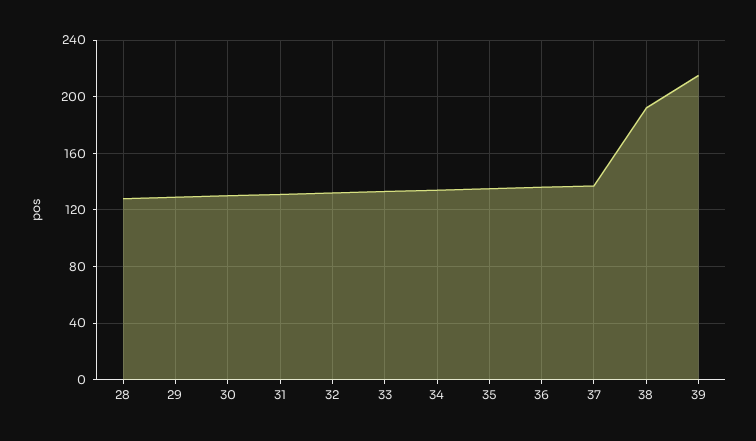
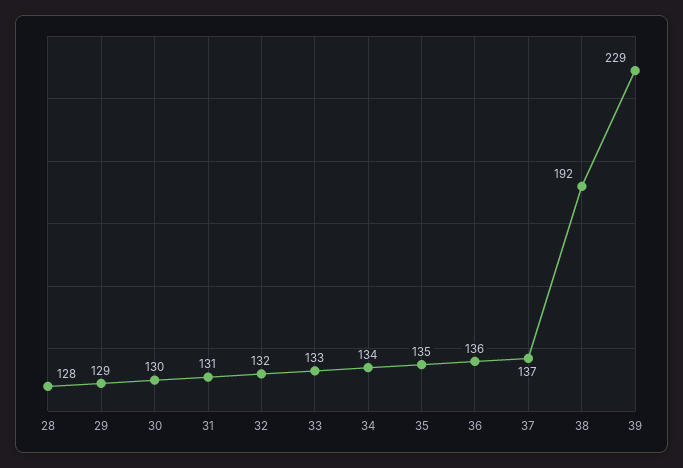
39: 215 -> 229

